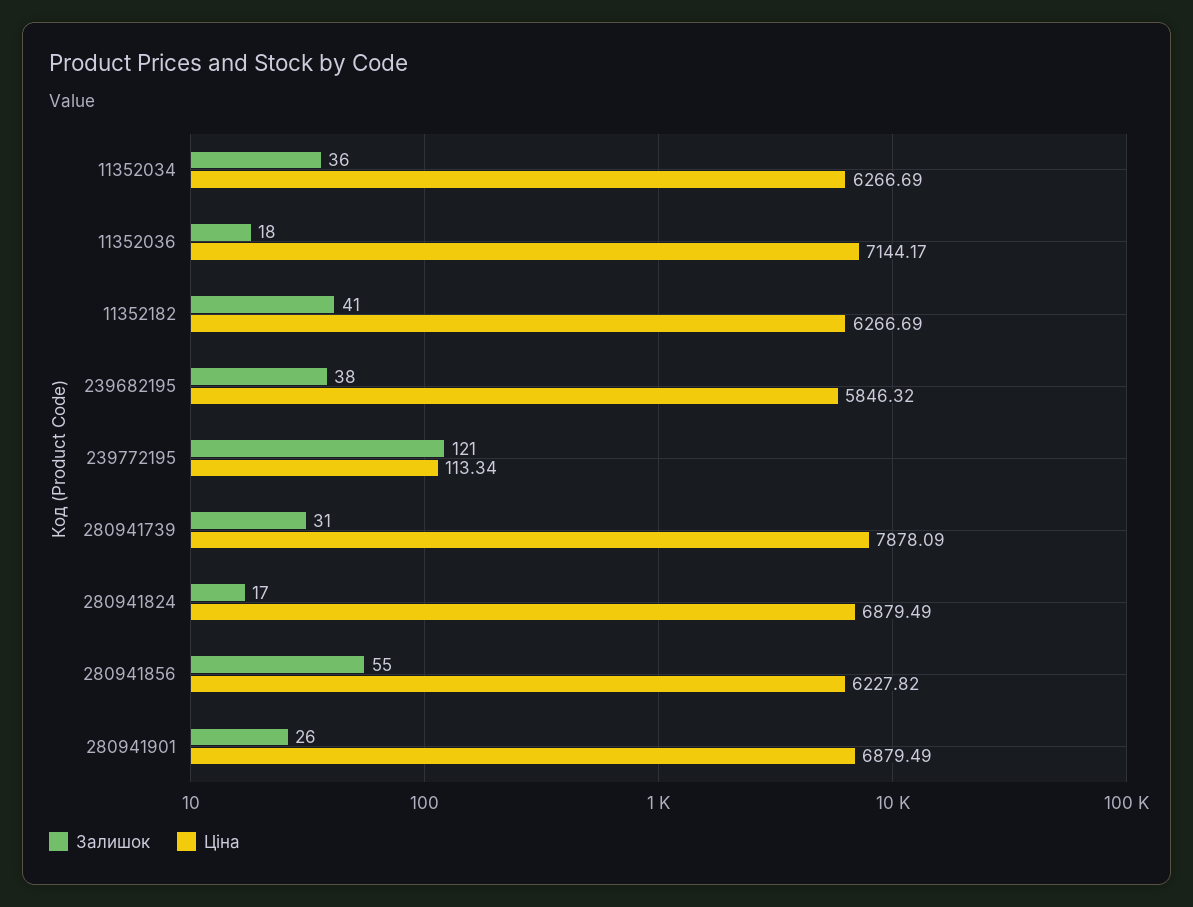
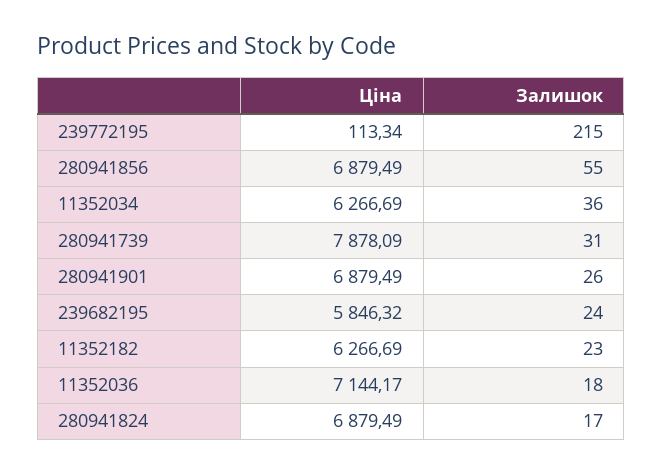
Залишок, 11352182: 41 -> 23
Залишок, 239682195: 38 -> 24
Залишок, 239772195: 121 -> 215
Ціна, 280941856: 6227.82 -> 6879.49

